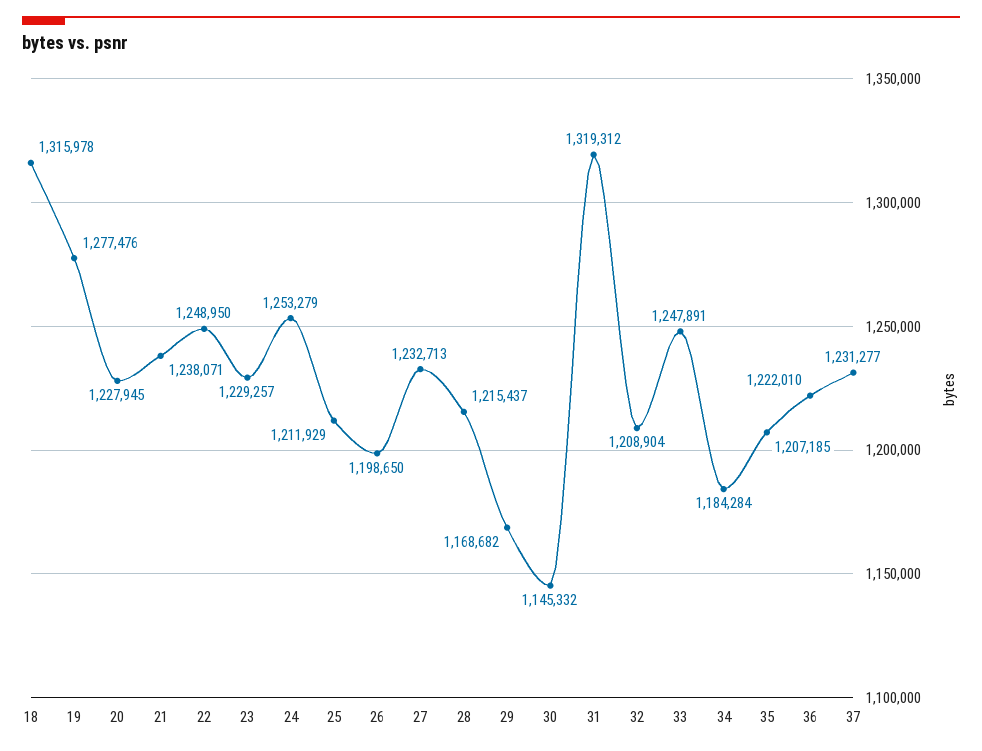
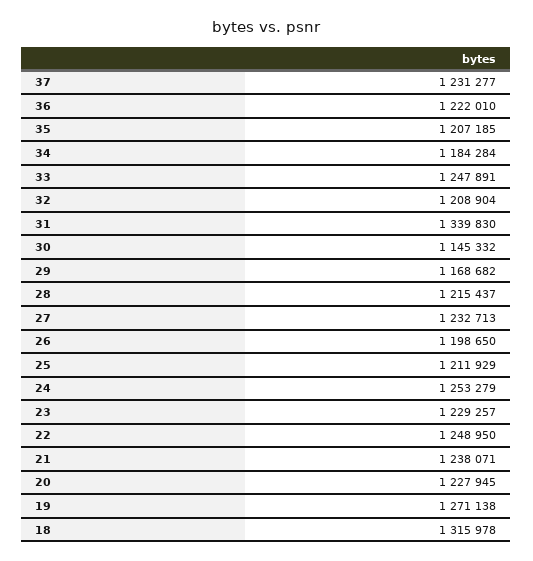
19: 1277476 -> 1271138
31: 1319312 -> 1339830

